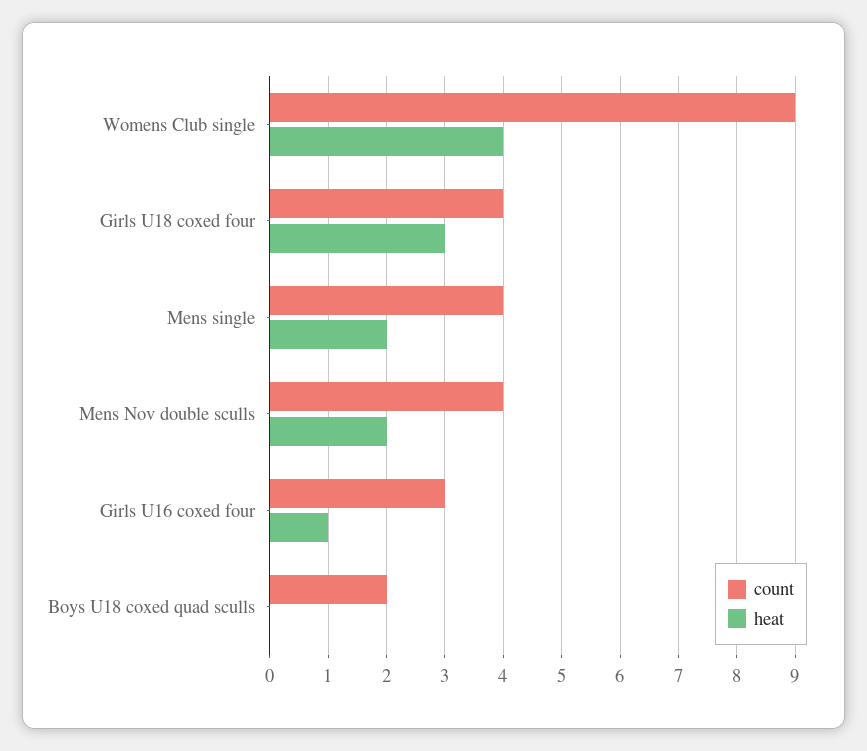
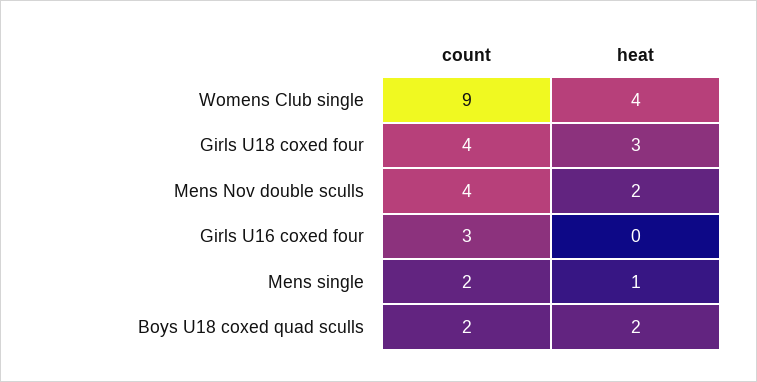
count, Mens single: 4 -> 2
heat, Mens single: 2 -> 1
heat, Girls U16 coxed four: 1 -> 0
heat, Boys U18 coxed quad sculls: 0 -> 2

